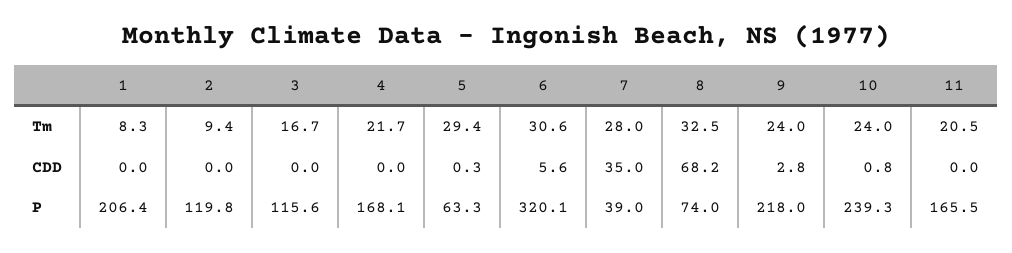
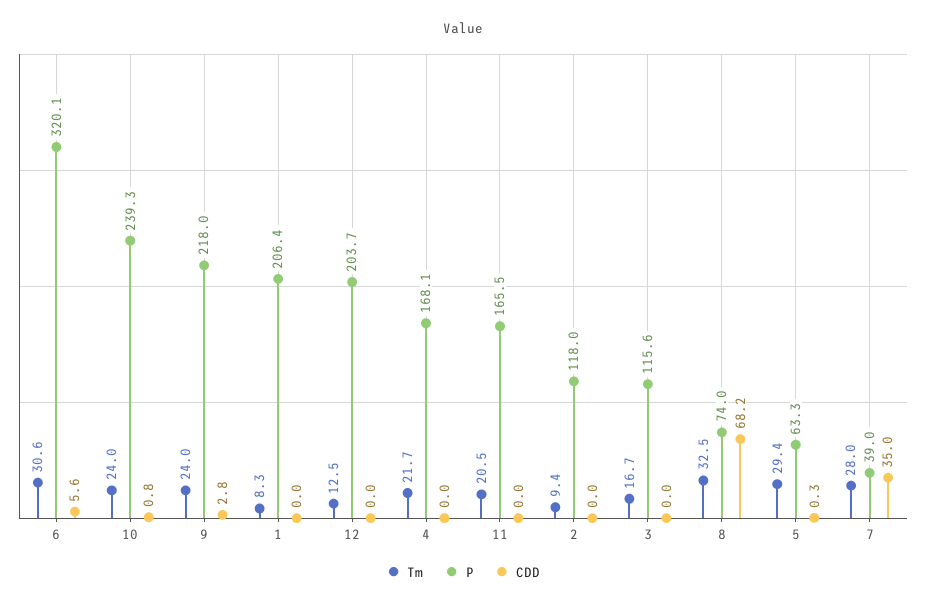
P, 2: 119.8 -> 118
Tm, 12: none -> 12.5
P, 12: none -> 203.7
CDD, 12: none -> 0

